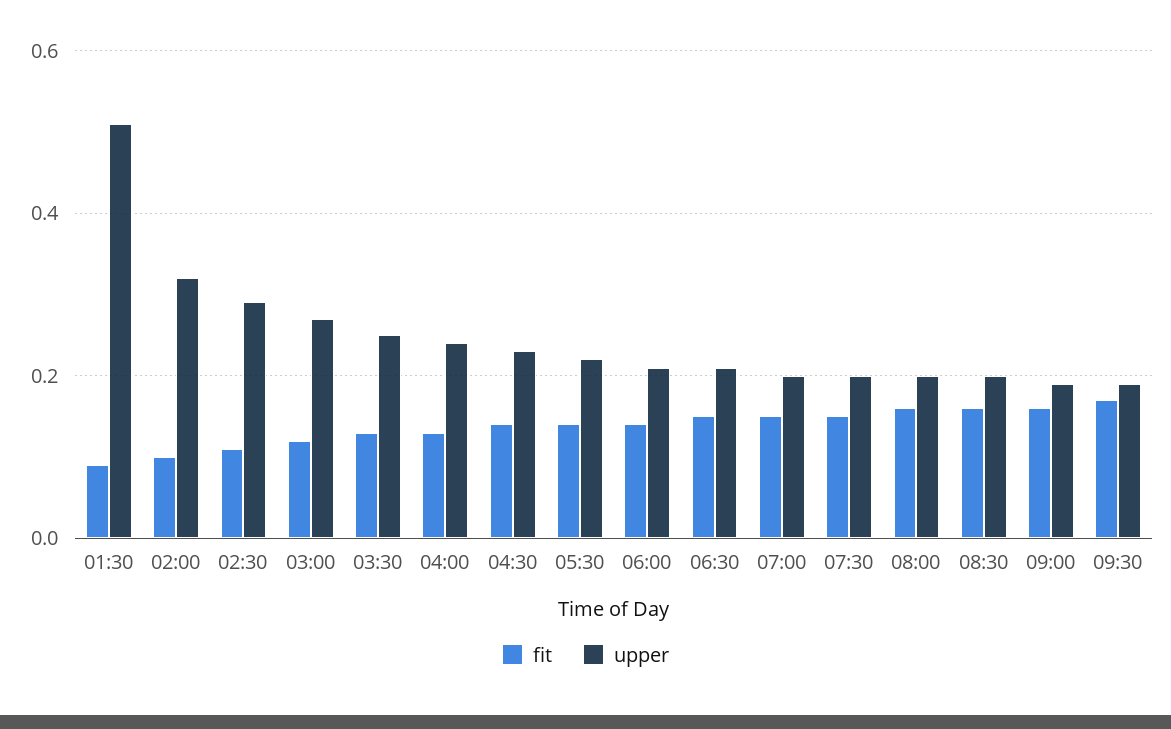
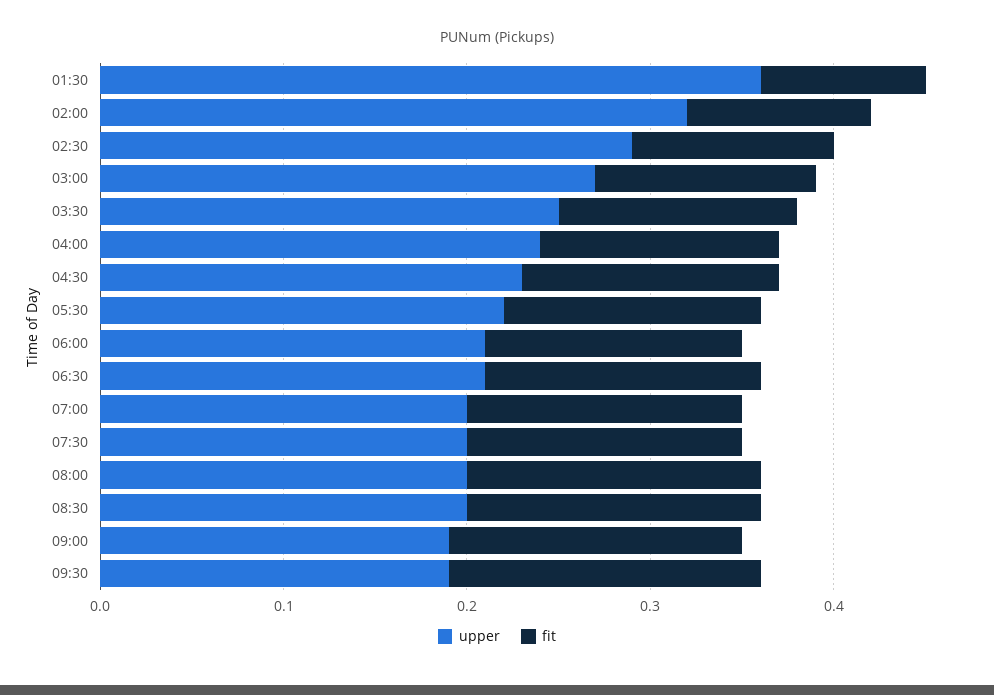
upper, 01:30: 0.5 -> 0.36

